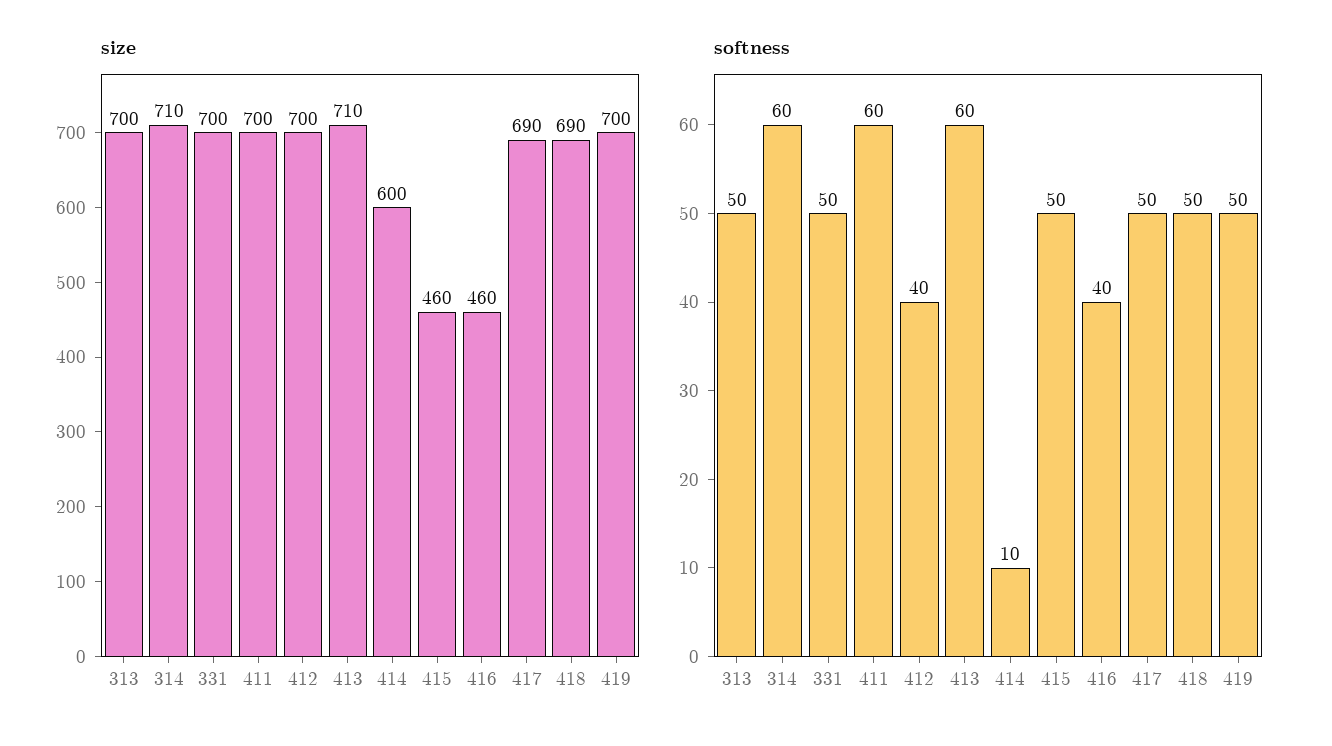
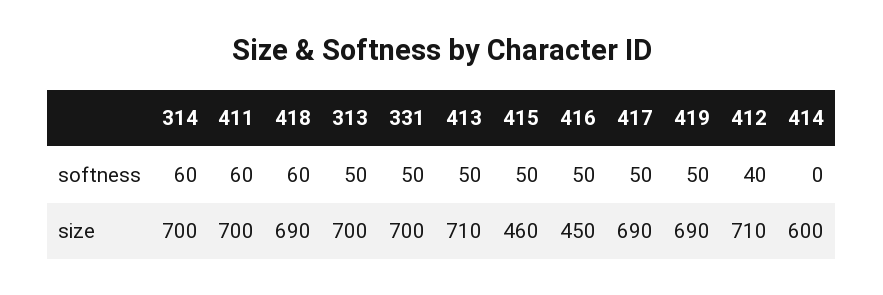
size, 314: 710 -> 700
size, 412: 700 -> 710
size, 416: 460 -> 450
size, 419: 700 -> 690
softness, 413: 60 -> 50
softness, 414: 10 -> 0
softness, 416: 40 -> 50
softness, 418: 50 -> 60

